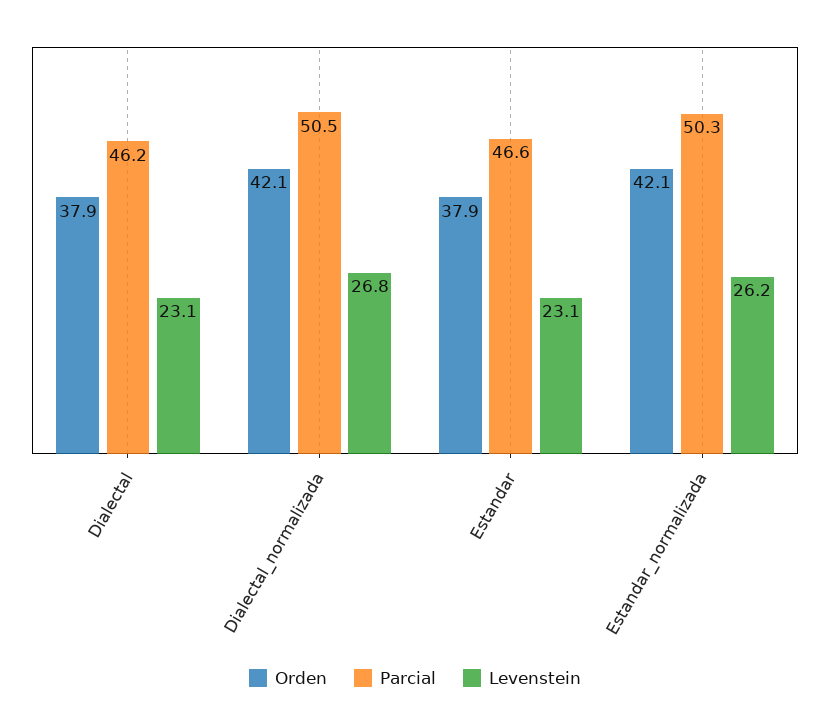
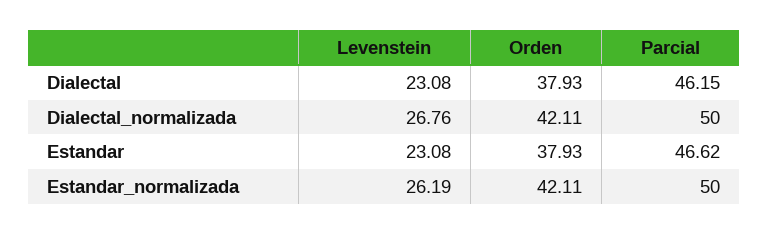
Parcial, Dialectal_normalizada: 50.5 -> 50
Parcial, Estandar_normalizada: 50.3 -> 50

